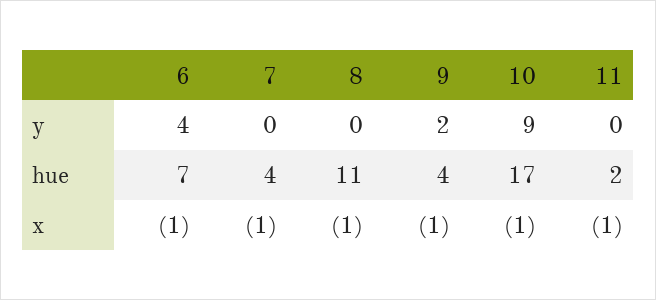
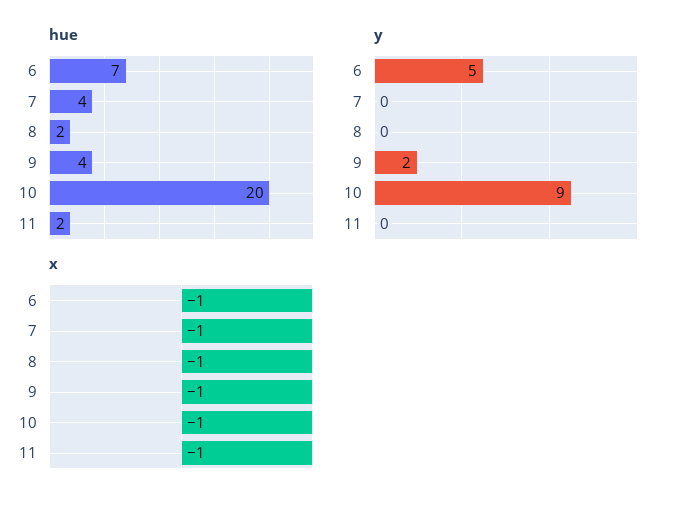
y, 6: 4 -> 5
hue, 8: 11 -> 2
hue, 10: 17 -> 20

